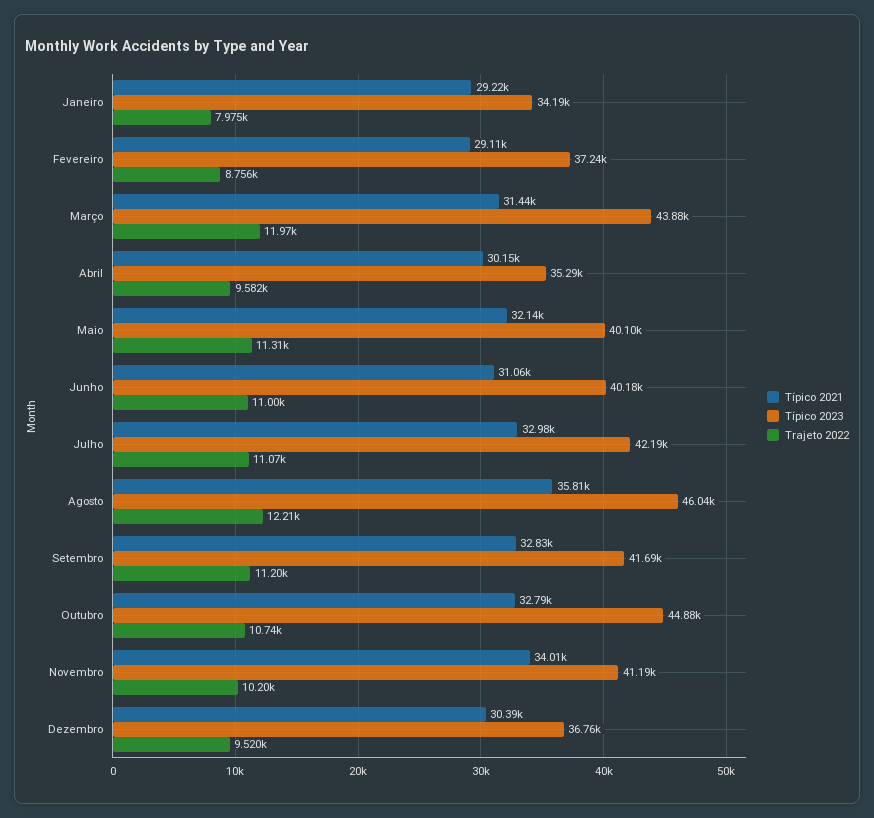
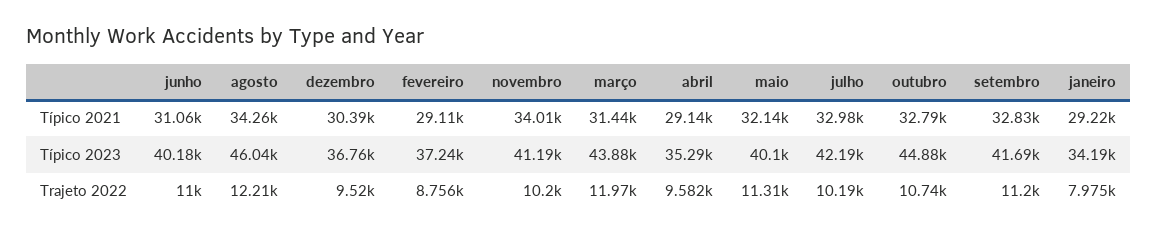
Típico 2021, Abril: 30150 -> 29140
Trajeto 2022, Julho: 11070 -> 10190
Típico 2021, Agosto: 35810 -> 34260

